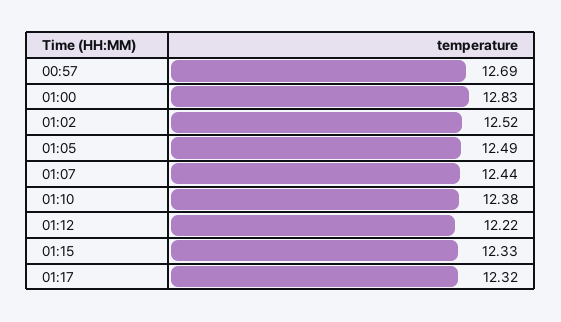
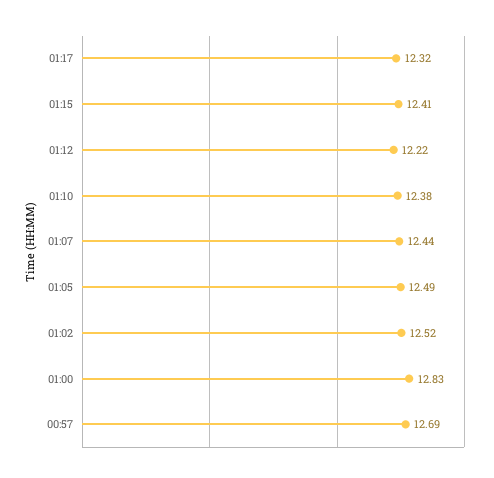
01:15: 12.33 -> 12.41

